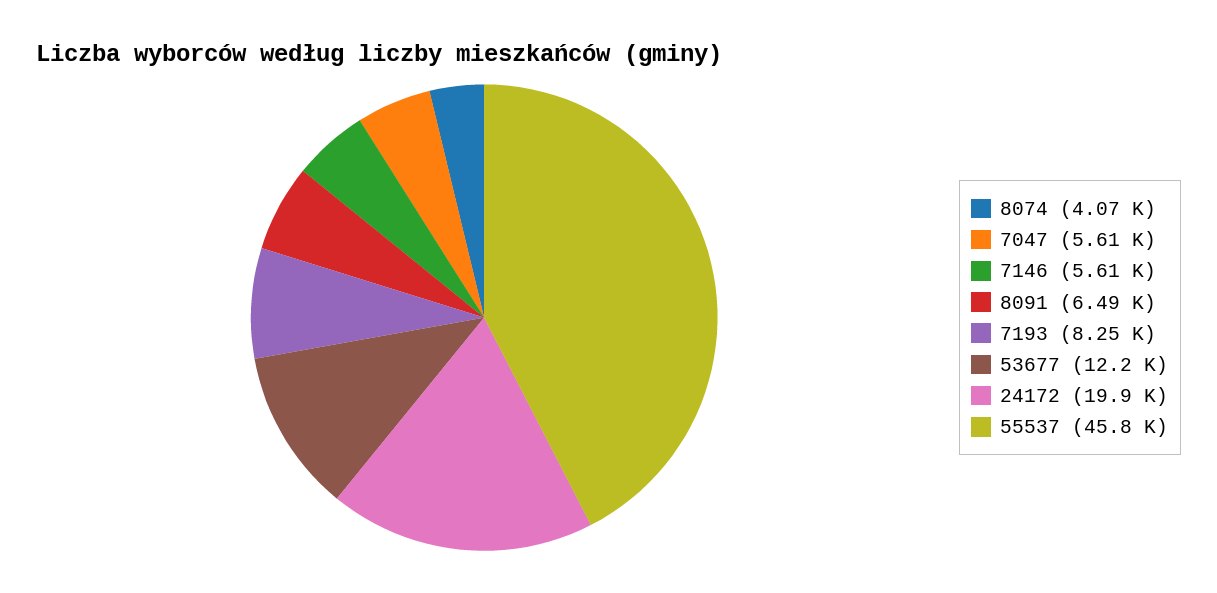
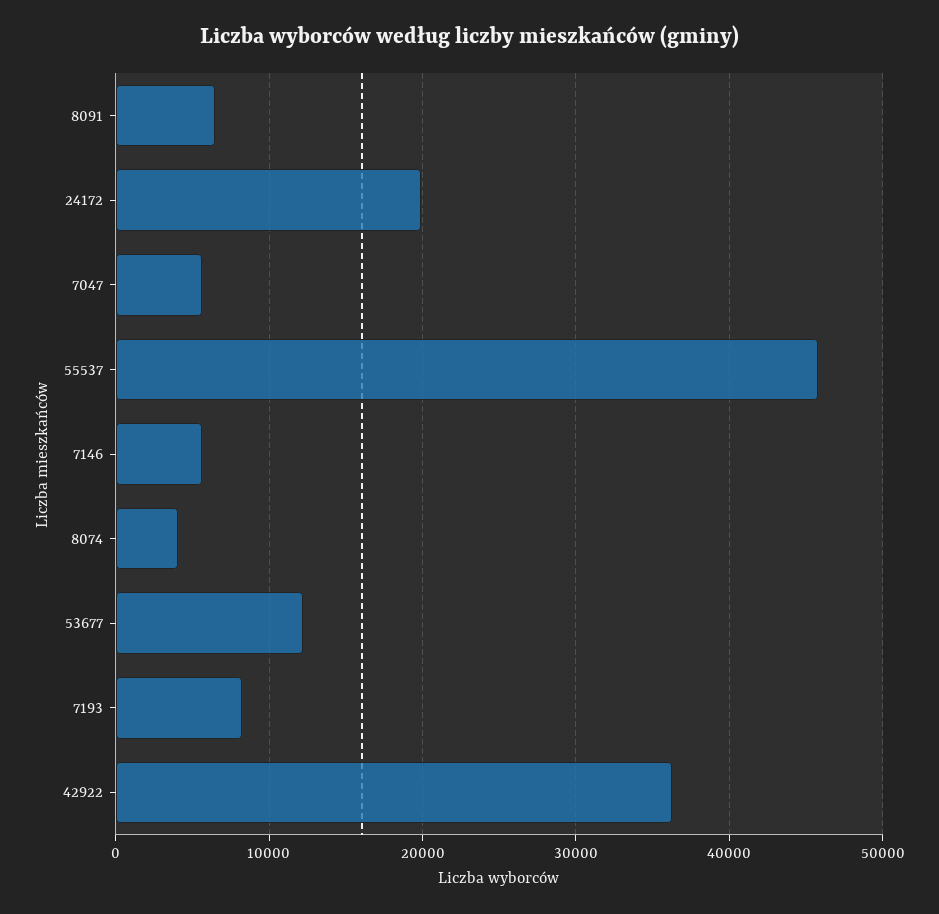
42922: none -> 36000

